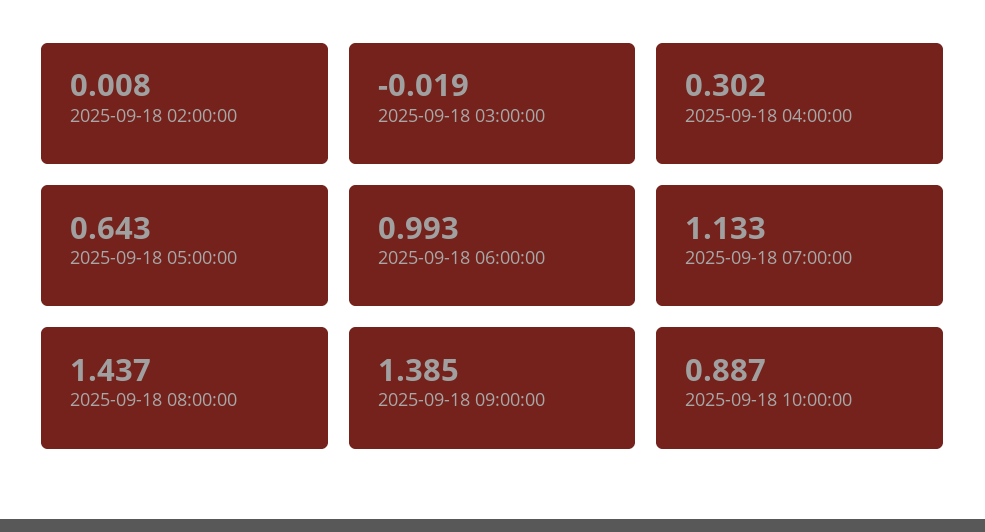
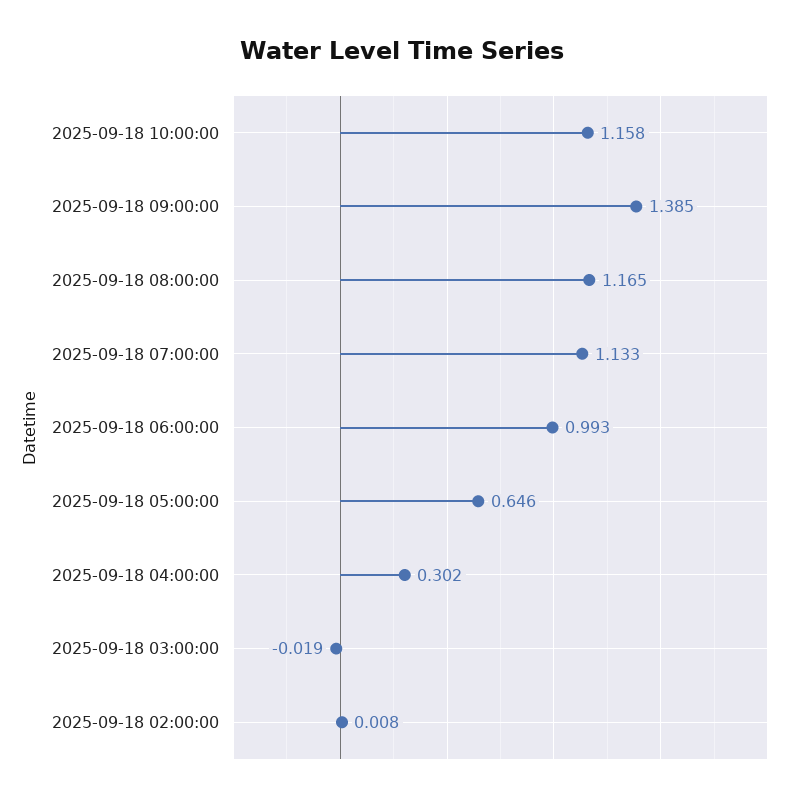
2025-09-18 05:00:00: 0.643 -> 0.646
2025-09-18 08:00:00: 1.437 -> 1.165
2025-09-18 10:00:00: 0.887 -> 1.158

